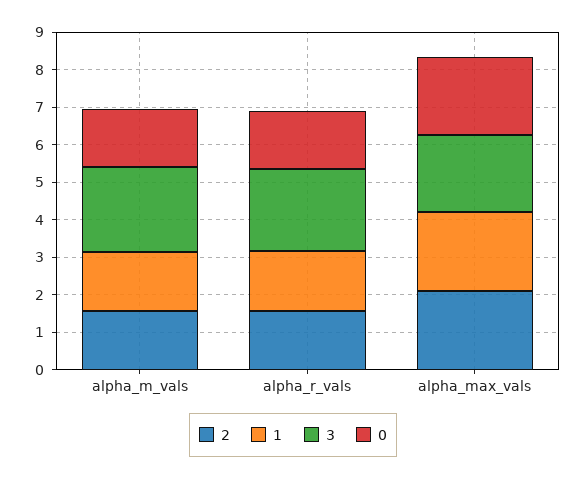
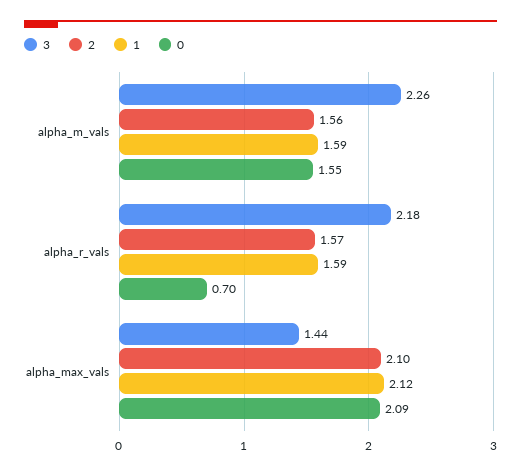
0, alpha_r_vals: 1.5 -> 0.7
3, alpha_max_vals: 2 -> 1.44

